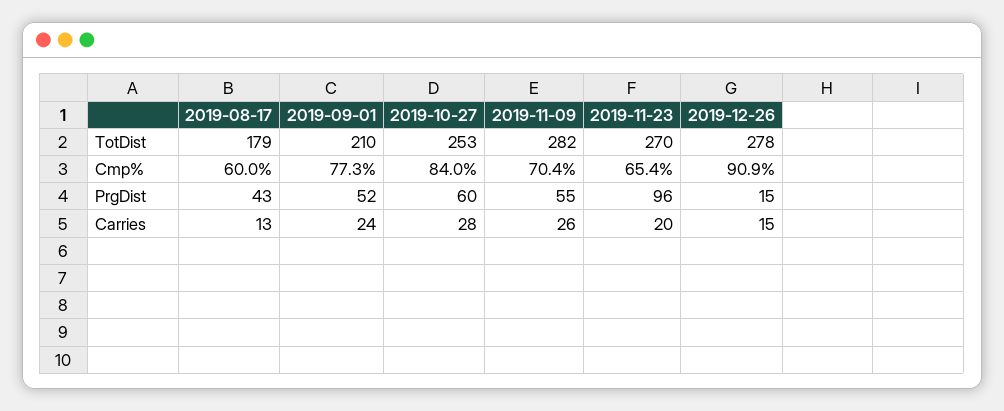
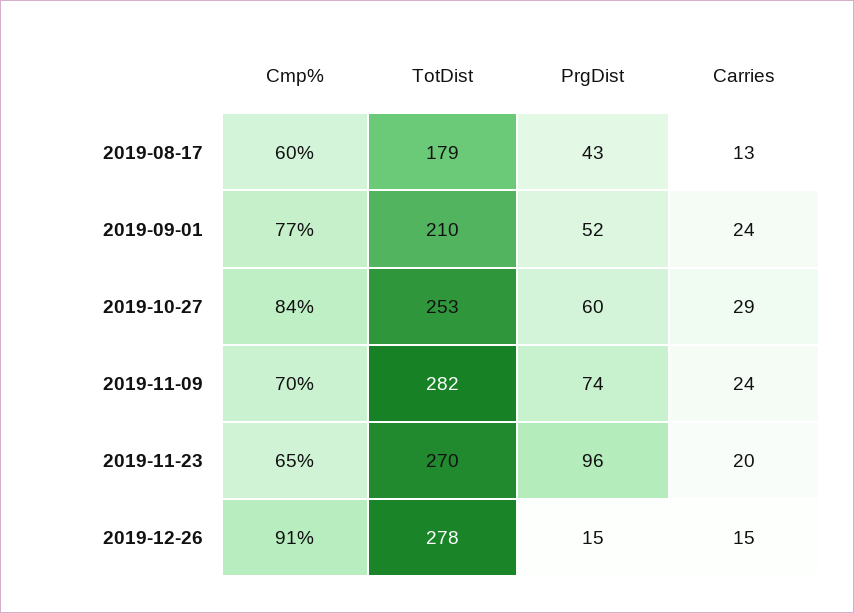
2019-11-09, PrgDist: 55 -> 74
2019-10-27, Carries: 28 -> 29
2019-11-09, Carries: 26 -> 24

